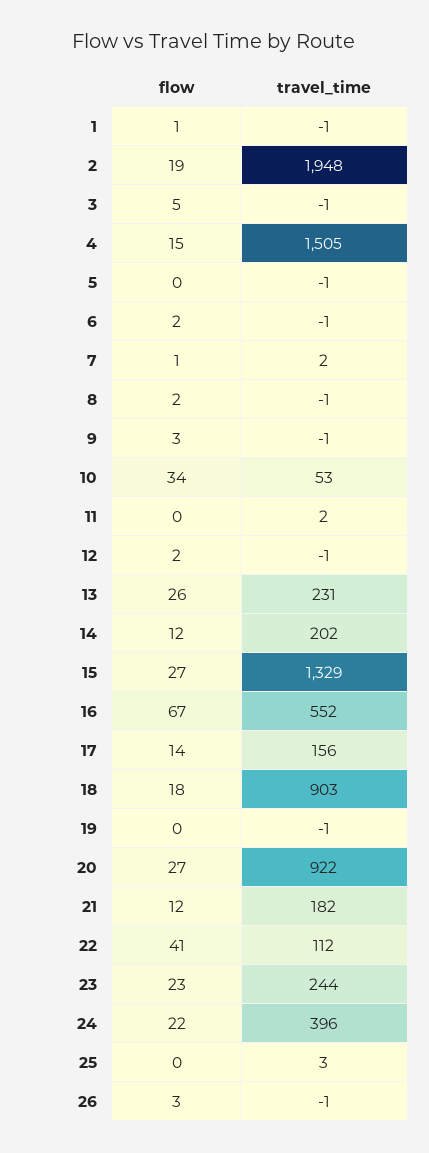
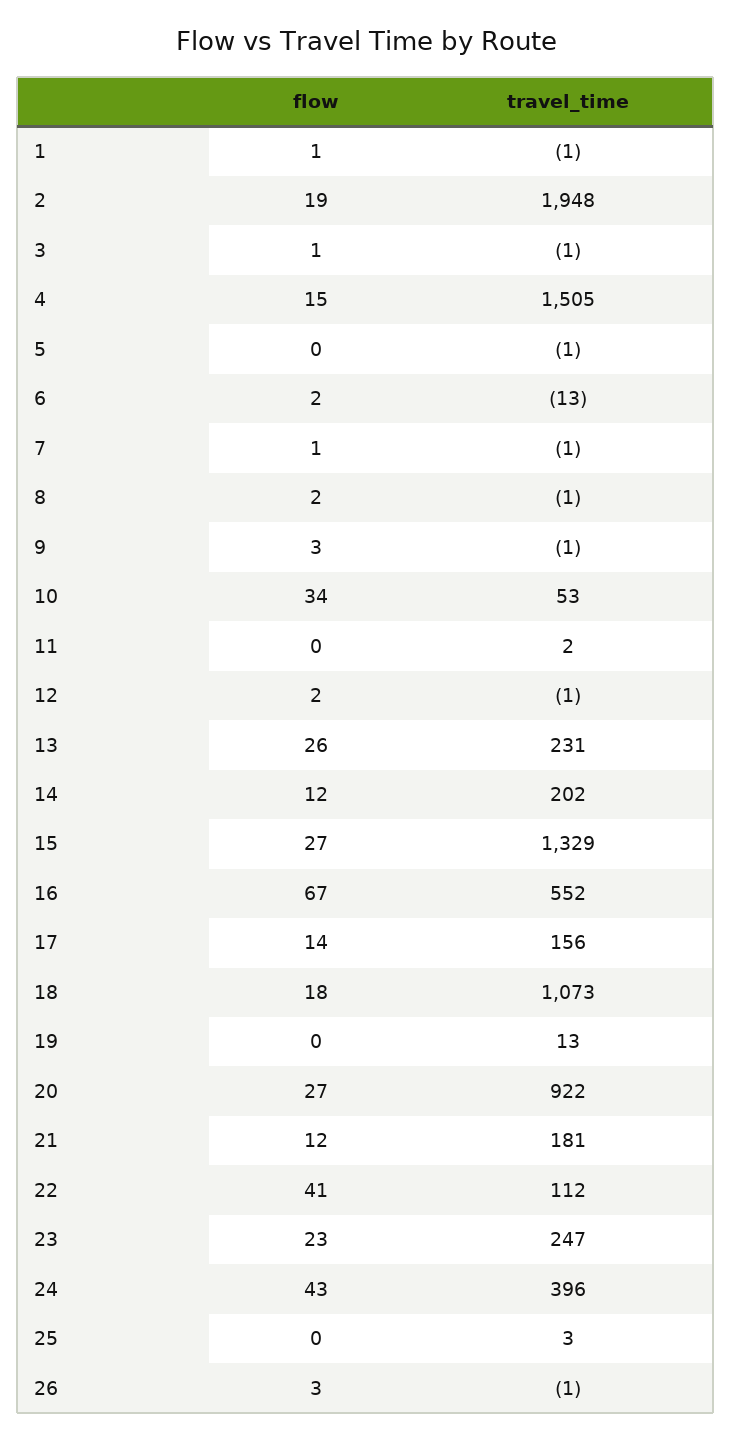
flow, 3: 5 -> 1
travel_time, 6: -1 -> -13
travel_time, 7: 2 -> -1
travel_time, 18: 903 -> 1073
travel_time, 19: -1 -> 13
travel_time, 21: 182 -> 181
travel_time, 23: 244 -> 247
flow, 24: 22 -> 43

